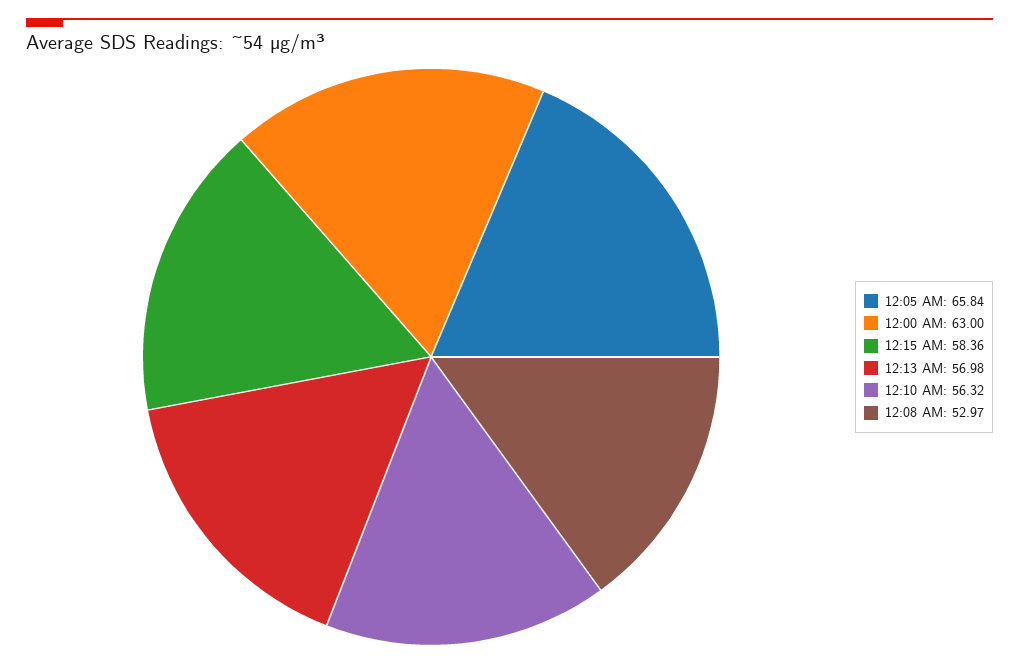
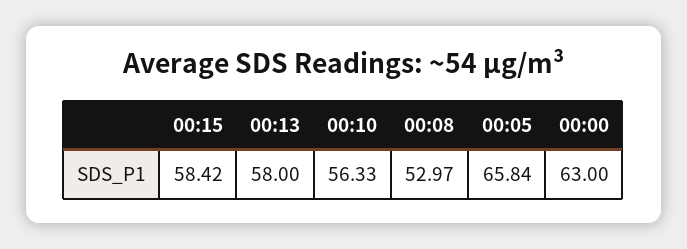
12:15 AM: 58.36 -> 58.42
12:13 AM: 56.98 -> 58
12:10 AM: 56.32 -> 56.33

